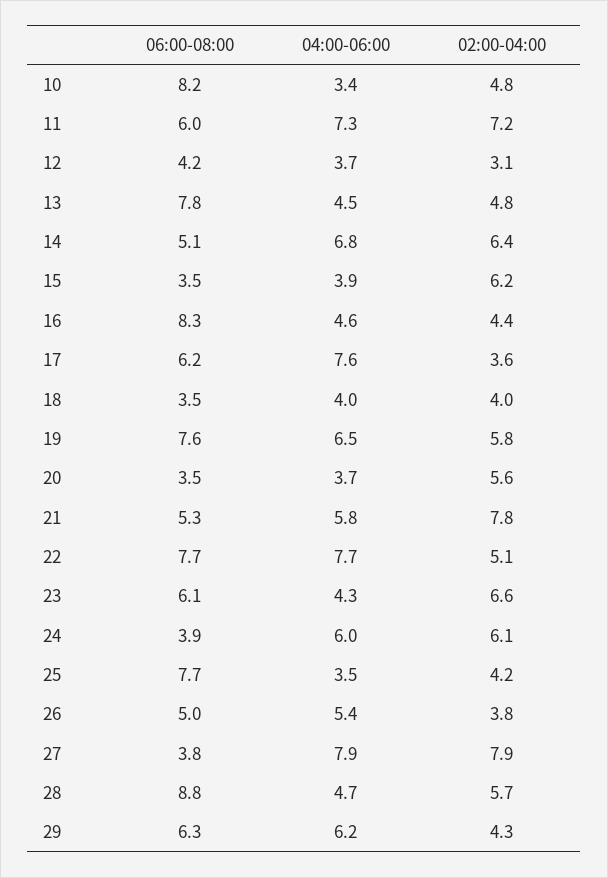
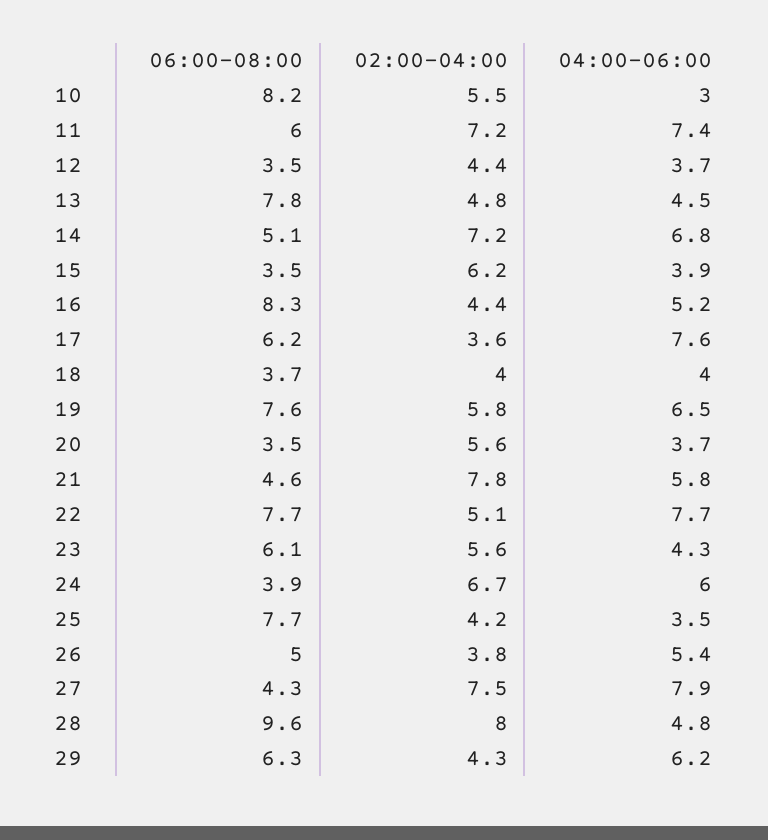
04:00-06:00, 10: 3.4 -> 3
02:00-04:00, 10: 4.8 -> 5.5
04:00-06:00, 11: 7.3 -> 7.4
06:00-08:00, 12: 4.2 -> 3.5
02:00-04:00, 12: 3.1 -> 4.4
02:00-04:00, 14: 6.4 -> 7.2
04:00-06:00, 16: 4.6 -> 5.2
06:00-08:00, 18: 3.5 -> 3.7
06:00-08:00, 21: 5.3 -> 4.6
02:00-04:00, 23: 6.6 -> 5.6
02:00-04:00, 24: 6.1 -> 6.7
06:00-08:00, 27: 3.8 -> 4.3
02:00-04:00, 27: 7.9 -> 7.5
06:00-08:00, 28: 8.8 -> 9.6
04:00-06:00, 28: 4.7 -> 4.8
02:00-04:00, 28: 5.7 -> 8

